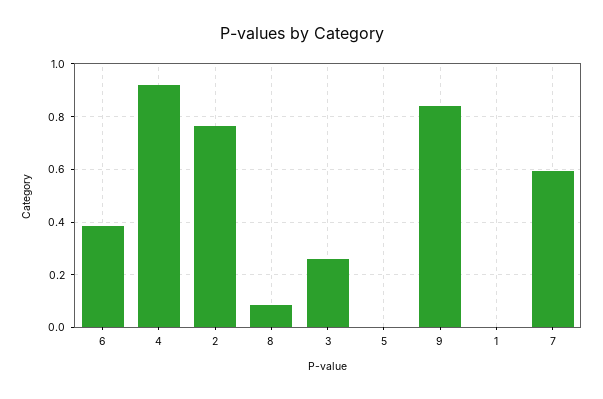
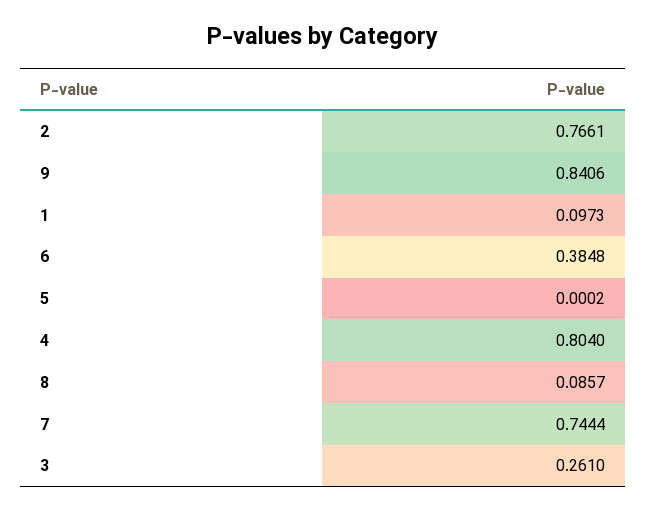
4: 0.925 -> 0.804
1: 0 -> 0.0973
7: 0.6 -> 0.7444

